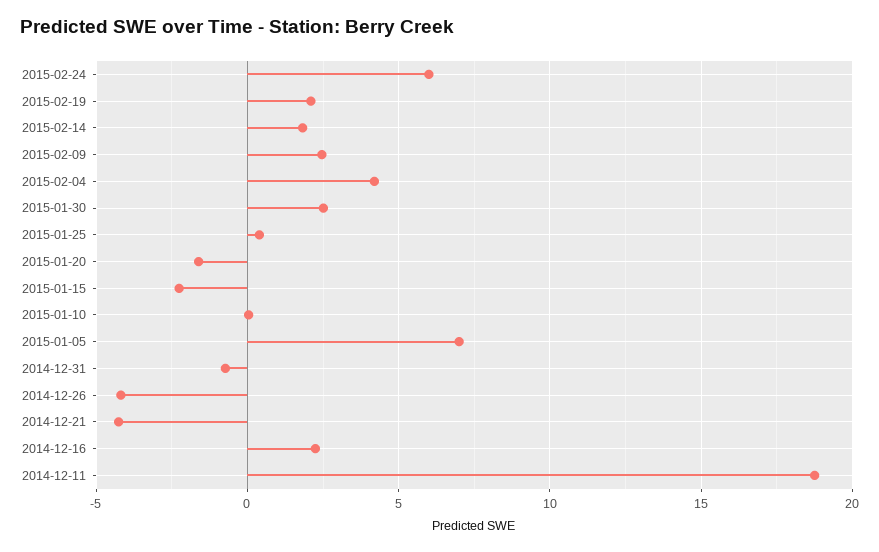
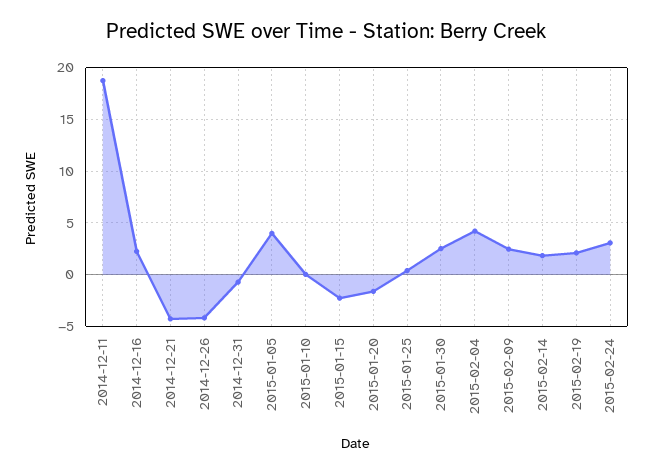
2015-02-24: 6 -> 3
2015-01-05: 7 -> 4

